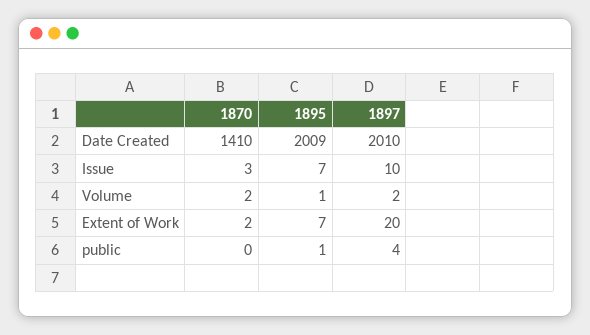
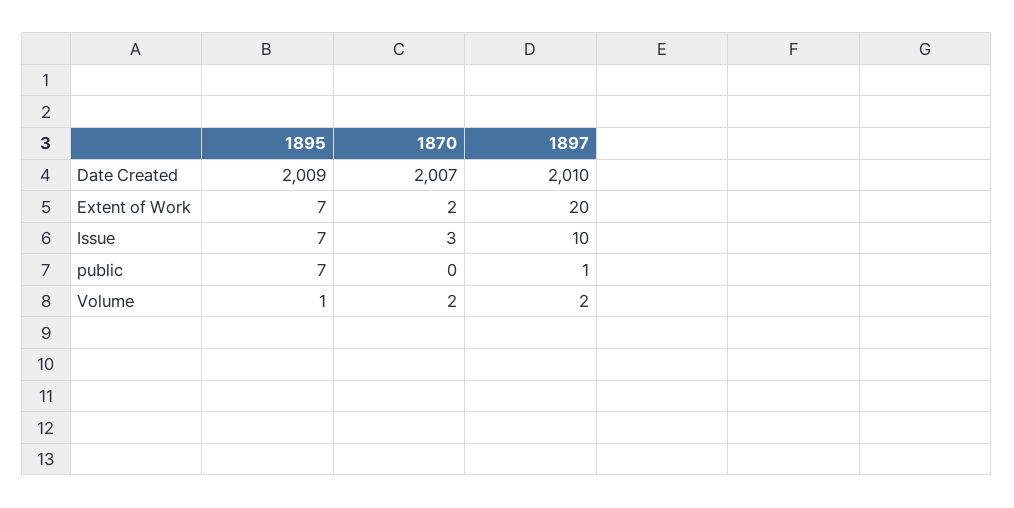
1870, Date Created: 1410 -> 2007
1895, public: 1 -> 7
1897, public: 4 -> 1

